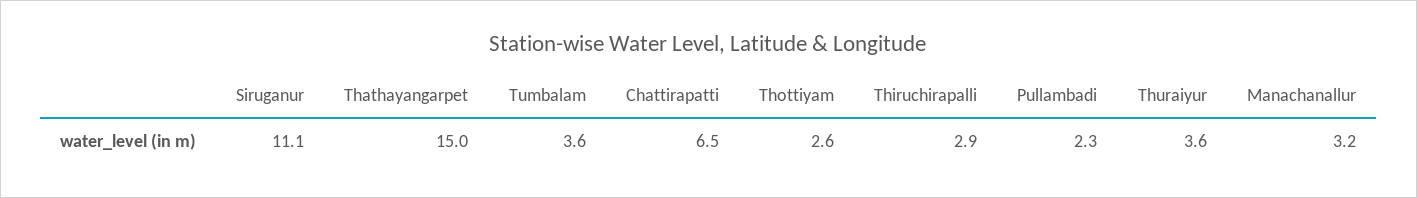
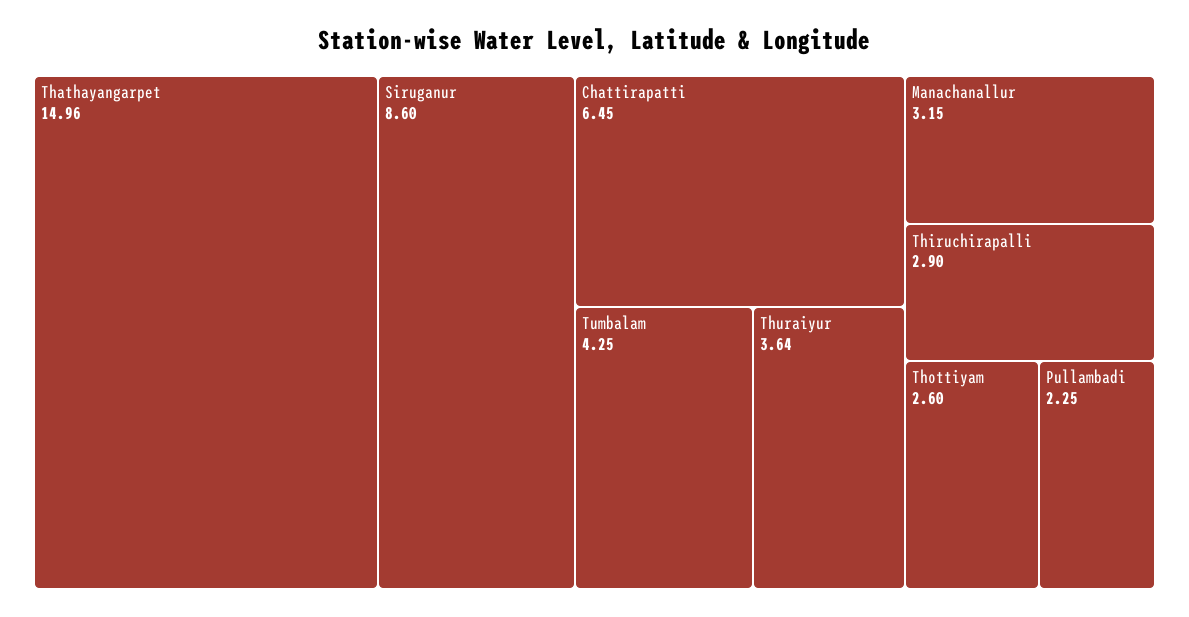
Siruganur: 11.1 -> 8.6
Tumbalam: 3.6 -> 4.25

